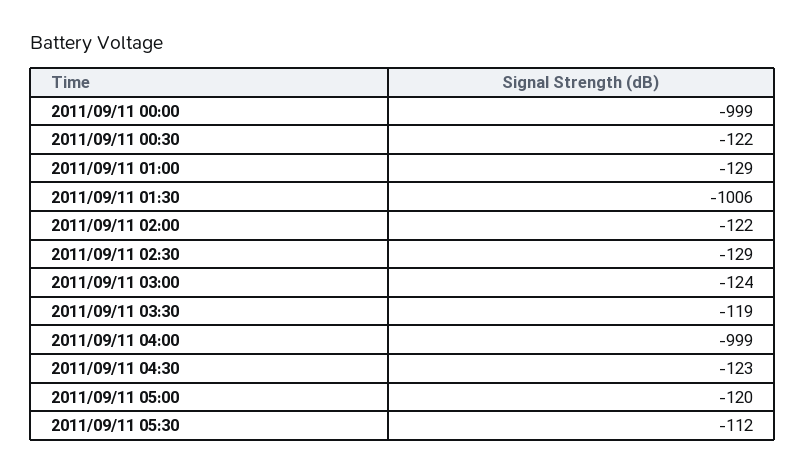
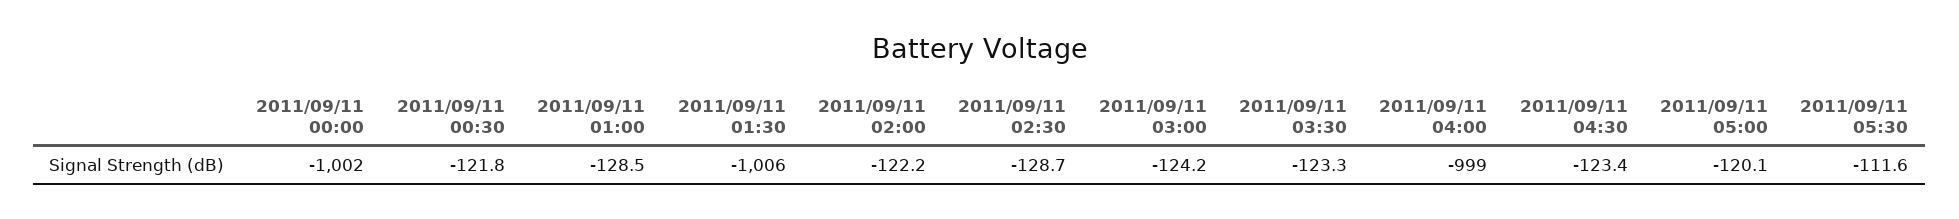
2011/09/11 00:00: -999 -> -1002
2011/09/11 03:30: -119 -> -123.3

